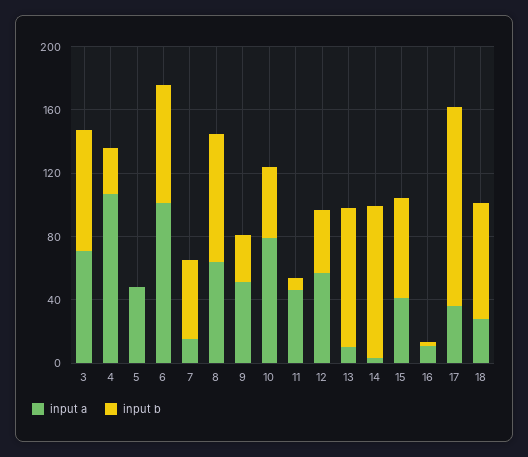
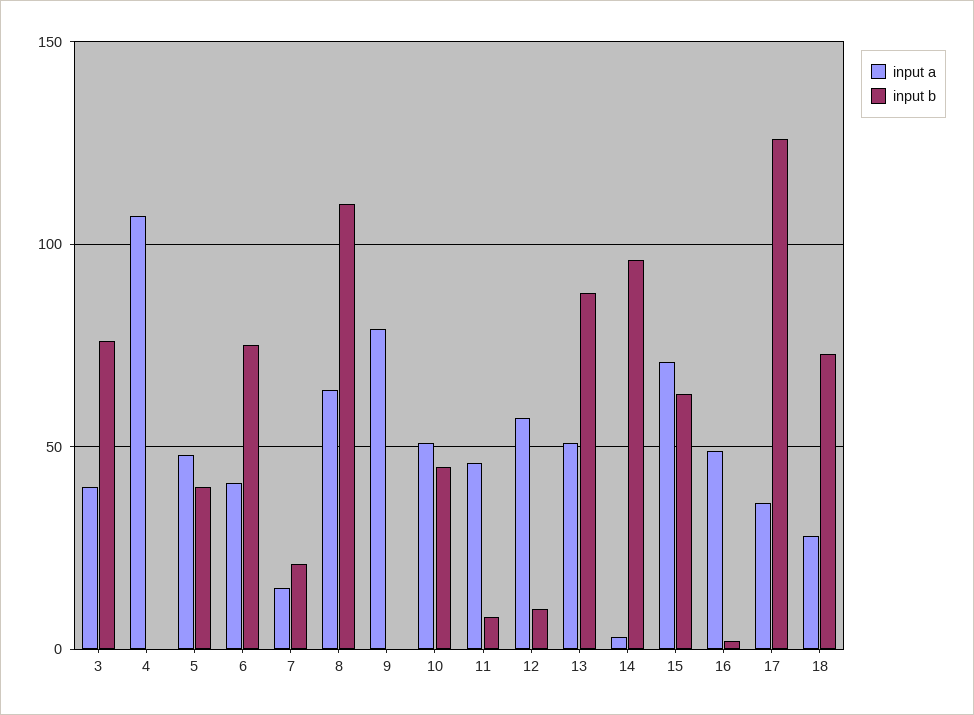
input a, 3: 70 -> 40
input b, 4: 30 -> 0
input b, 5: 0 -> 40
input a, 6: 100 -> 40
input b, 7: 50 -> 20
input b, 8: 80 -> 110
input a, 9: 50 -> 80
input b, 9: 30 -> 0
input a, 10: 80 -> 50
input b, 12: 40 -> 10
input a, 13: 10 -> 50
input a, 15: 40 -> 70
input a, 16: 10 -> 50

